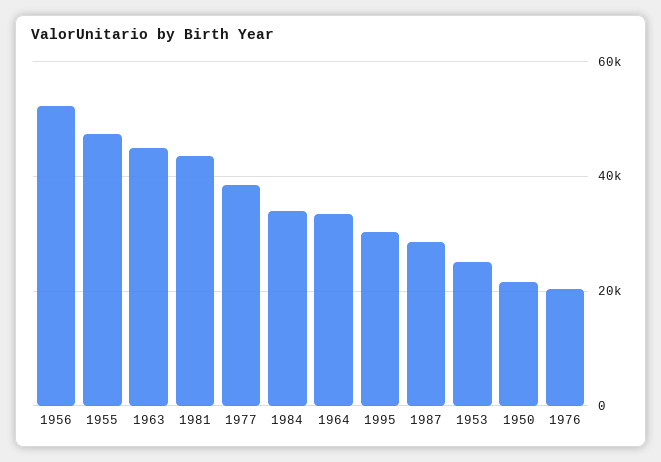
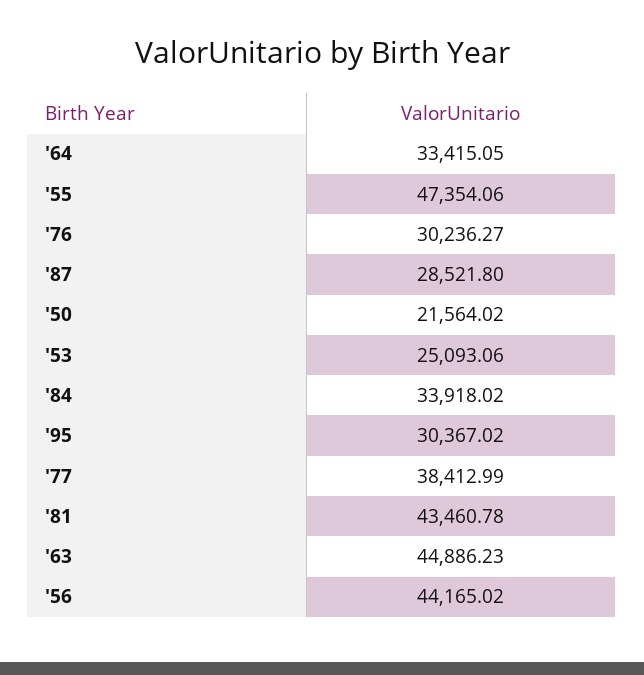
1956: 52000 -> 44165.02
1976: 20000 -> 30236.27

